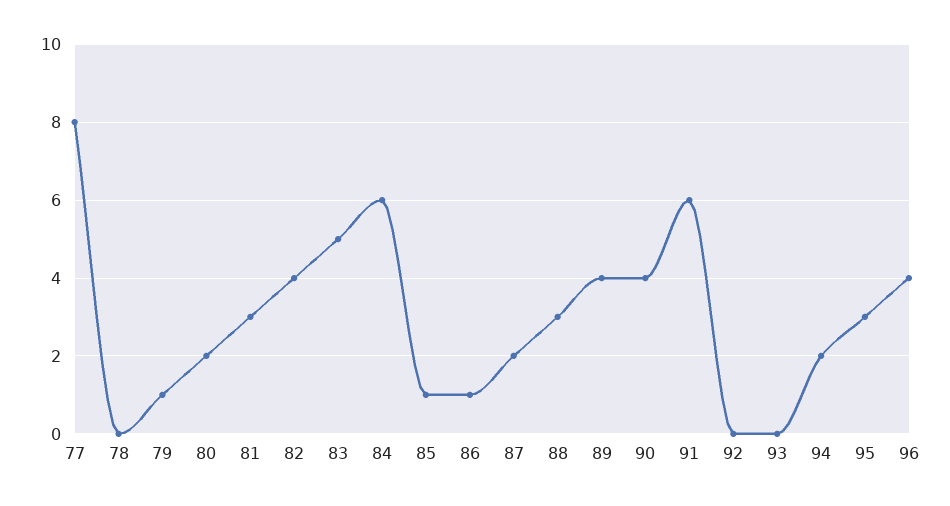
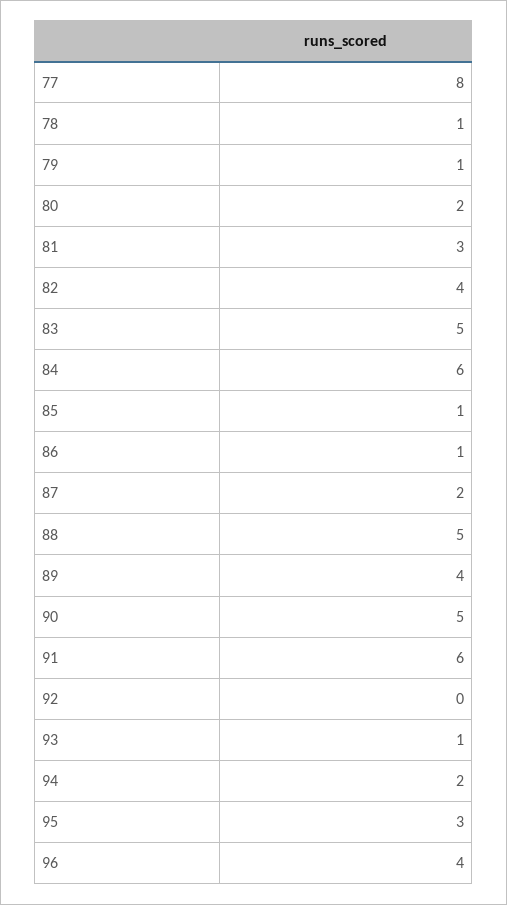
78: 0 -> 1
88: 3 -> 5
90: 4 -> 5
93: 0 -> 1

